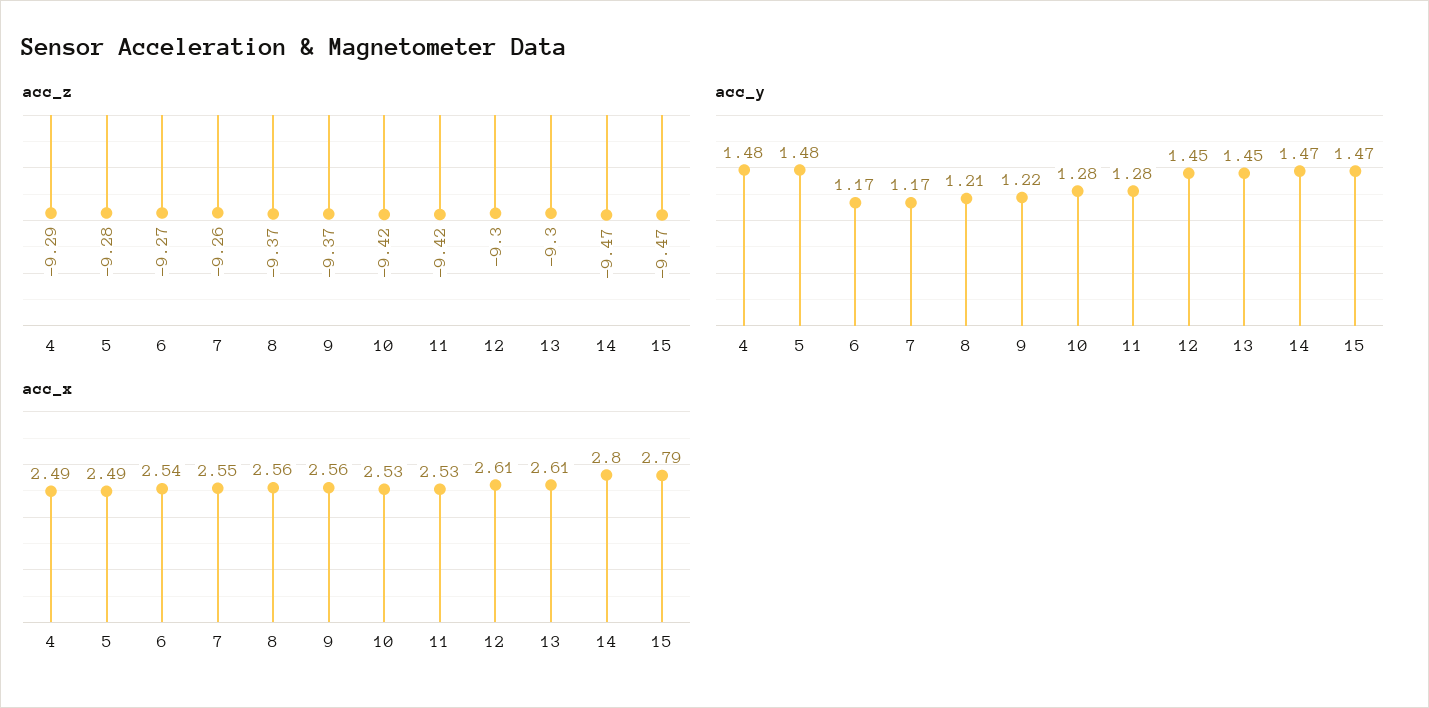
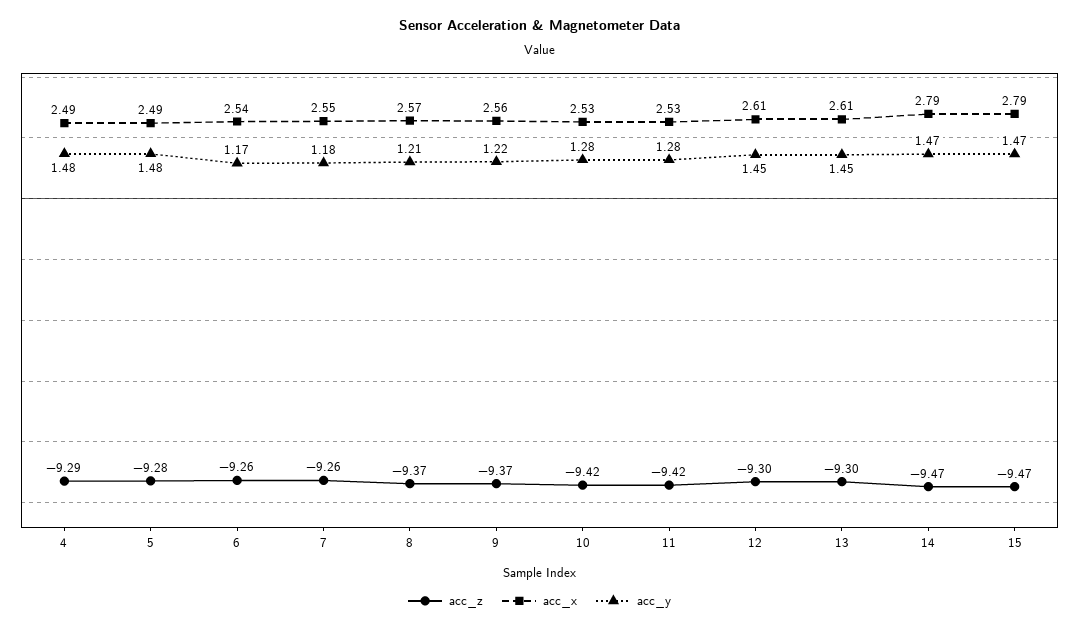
acc_z, 6: -9.27 -> -9.26
acc_y, 7: 1.17 -> 1.18
acc_x, 8: 2.56 -> 2.57
acc_x, 14: 2.8 -> 2.79

